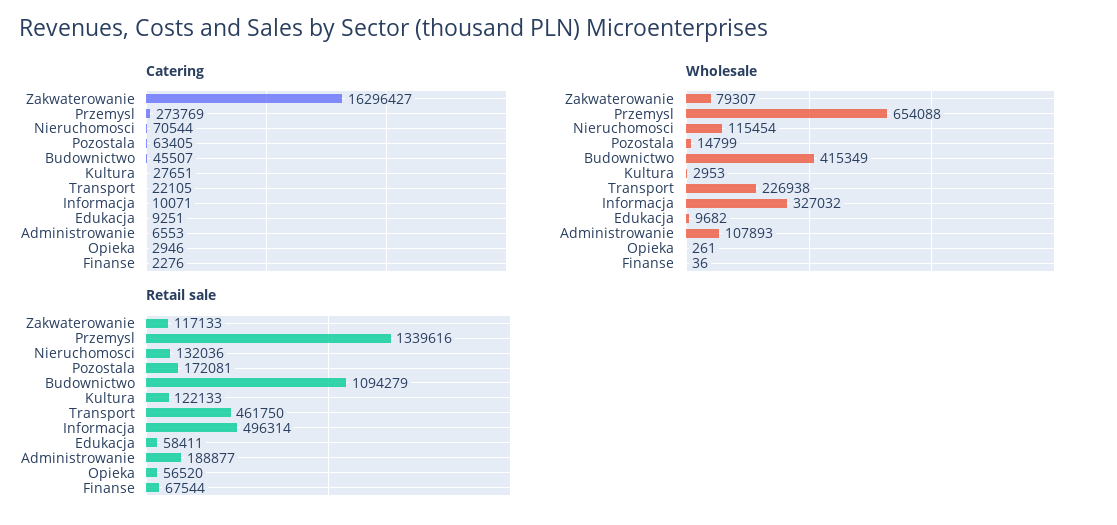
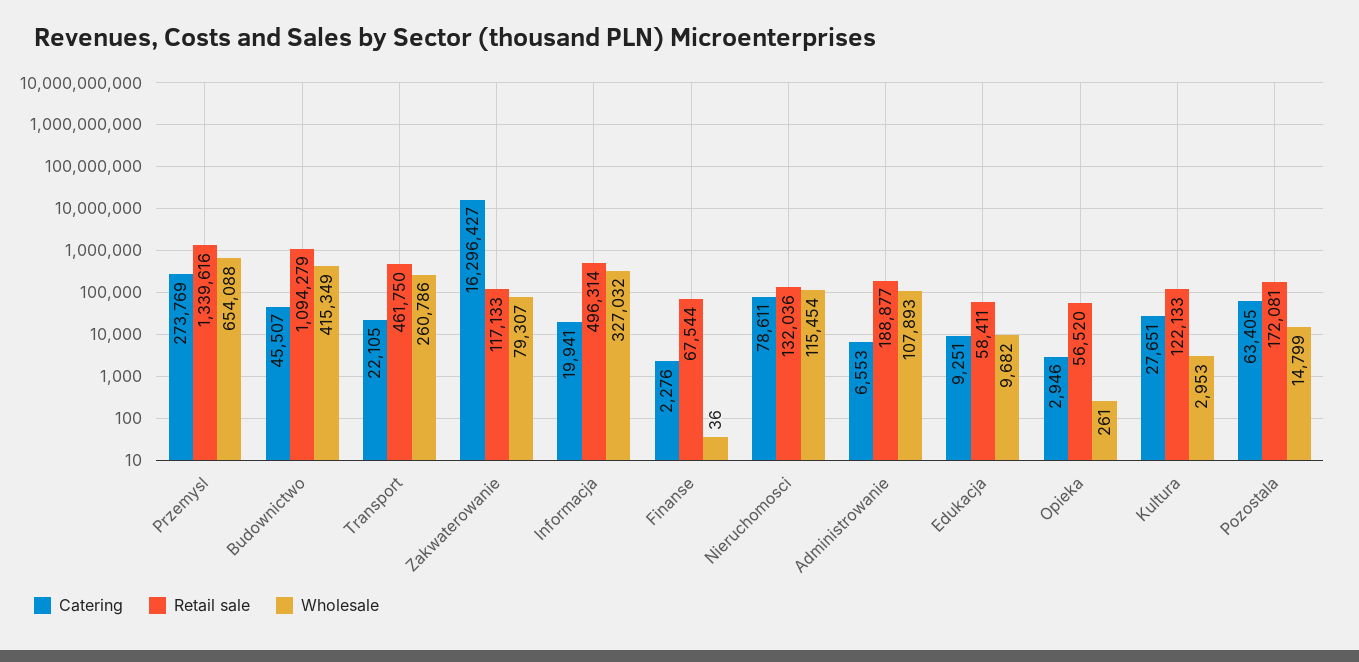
Catering, Nieruchomosci: 70544 -> 78611
Catering, Informacja: 10071 -> 19941
Wholesale, Transport: 226938 -> 260786

